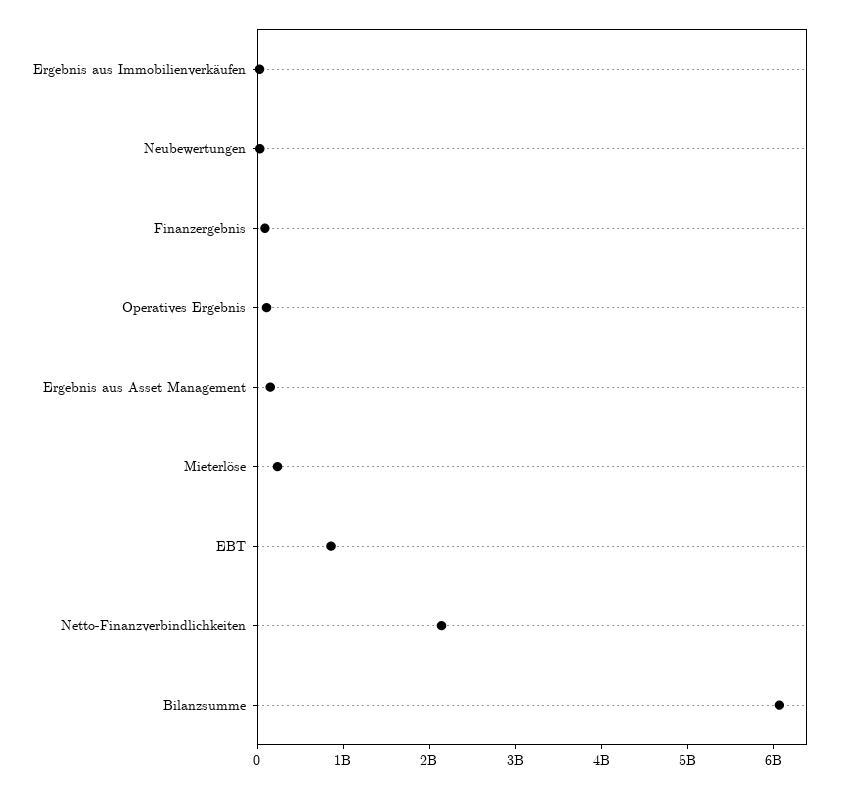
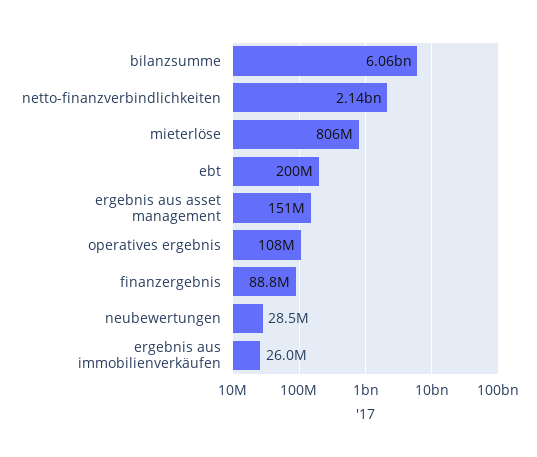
Mieterlöse: 200000000 -> 806000000
EBT: 800000000 -> 200000000

